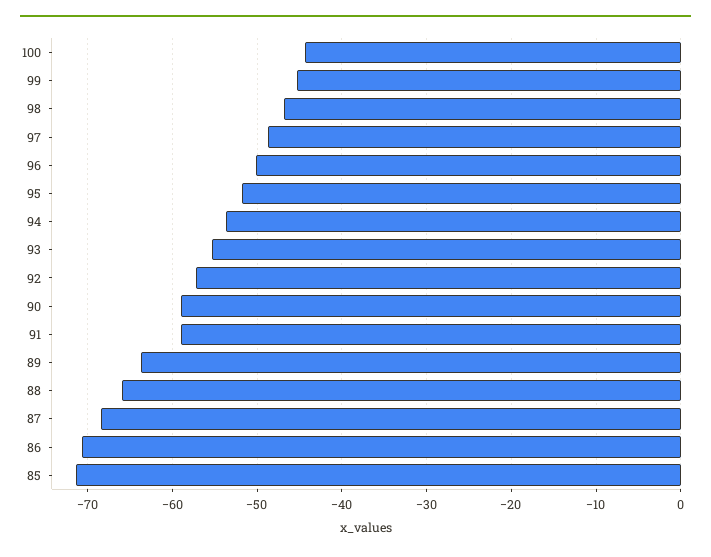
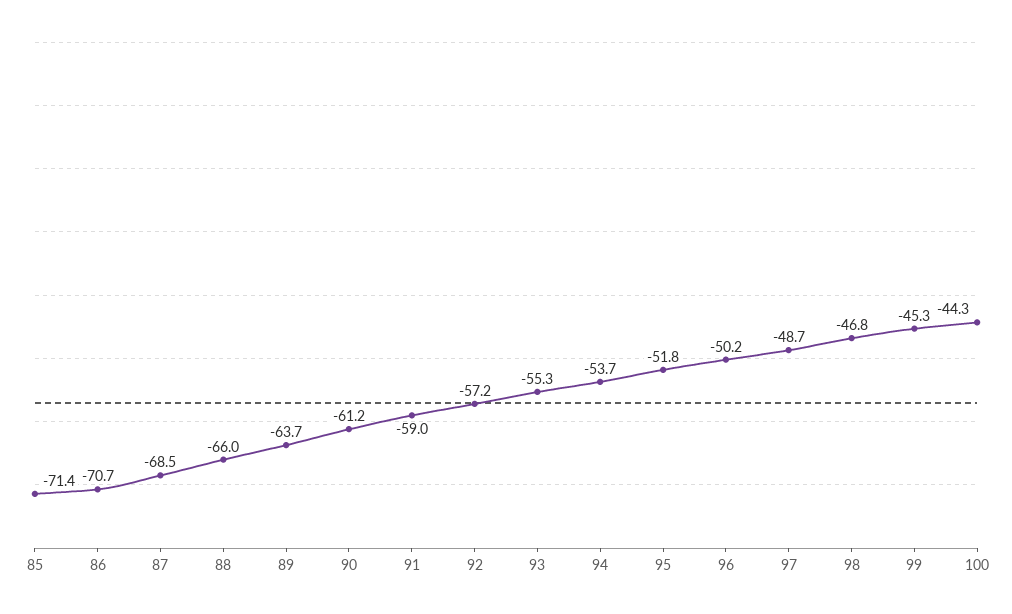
90: -59 -> -61.2

